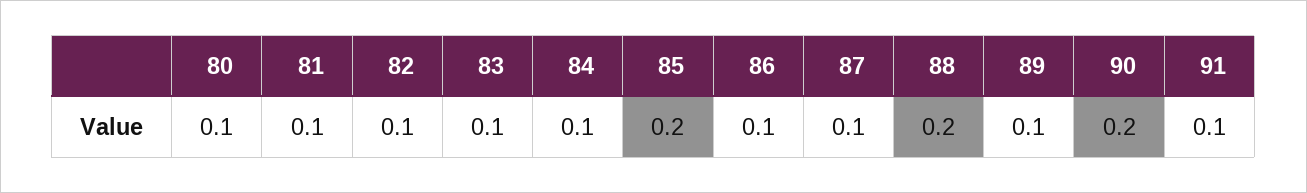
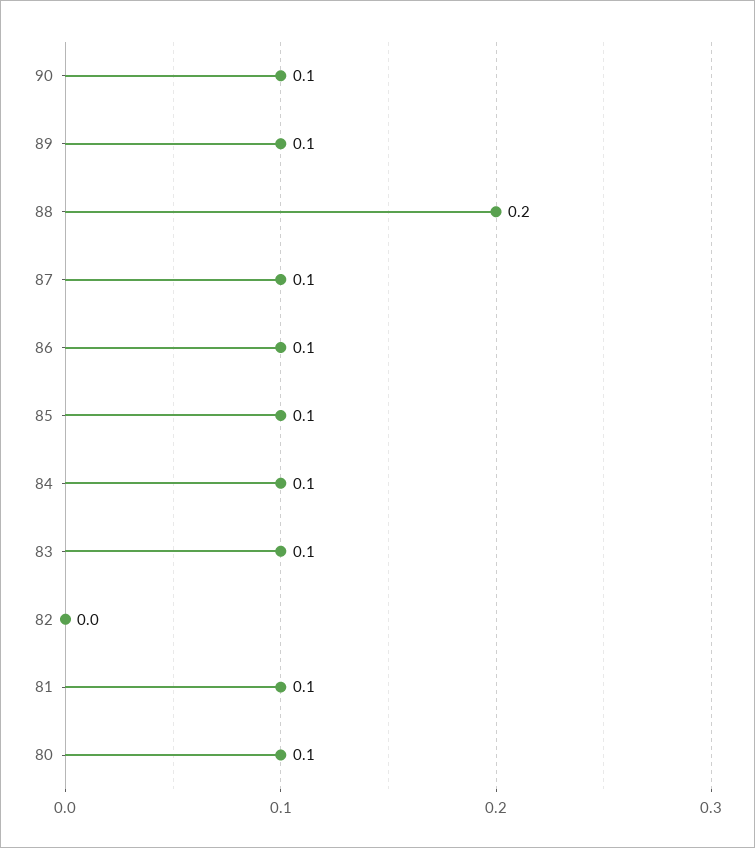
82: 0.1 -> 0
85: 0.2 -> 0.1
90: 0.2 -> 0.1
91: 0.1 -> none

